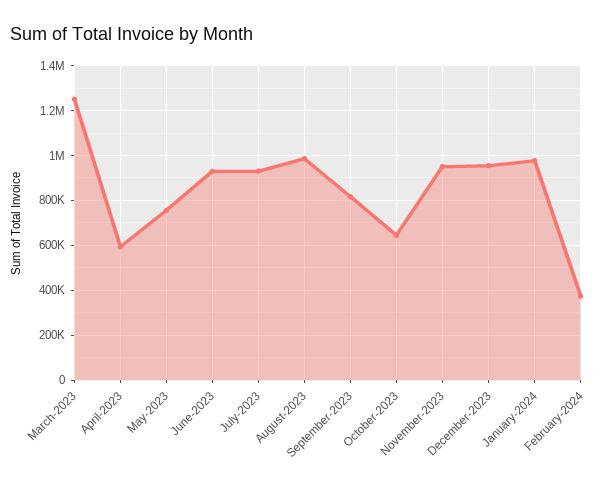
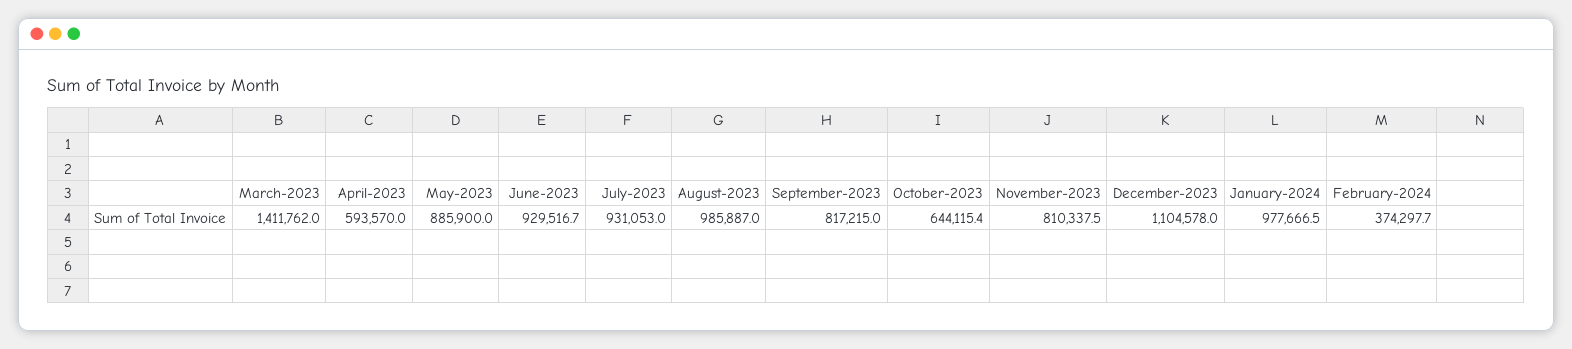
March-2023: 1250000 -> 1411762
May-2023: 750000 -> 885900
November-2023: 950000 -> 810337.5
December-2023: 950000 -> 1104578

